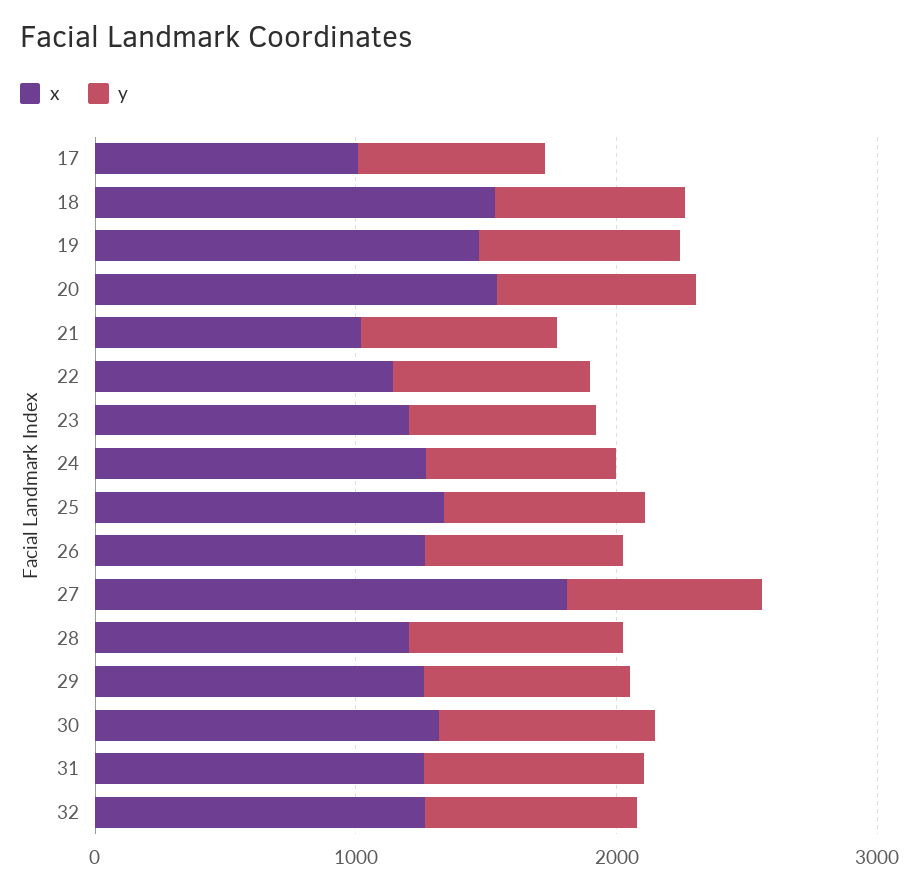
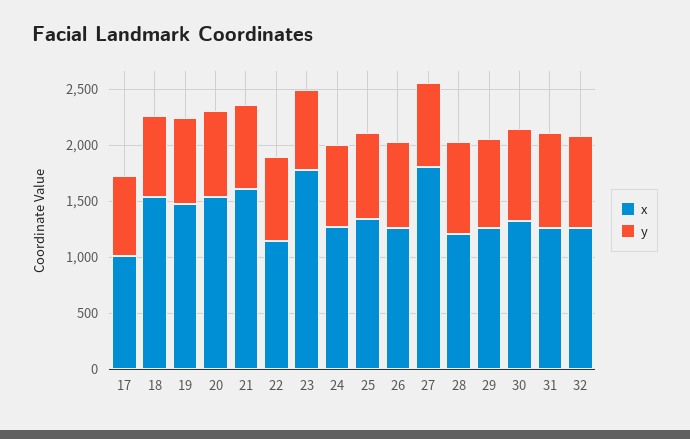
x, 21: 1000 -> 1600
x, 23: 1200 -> 1800

